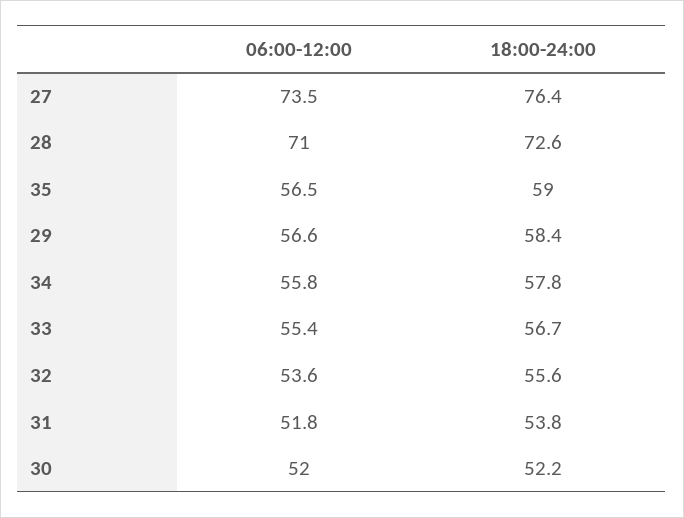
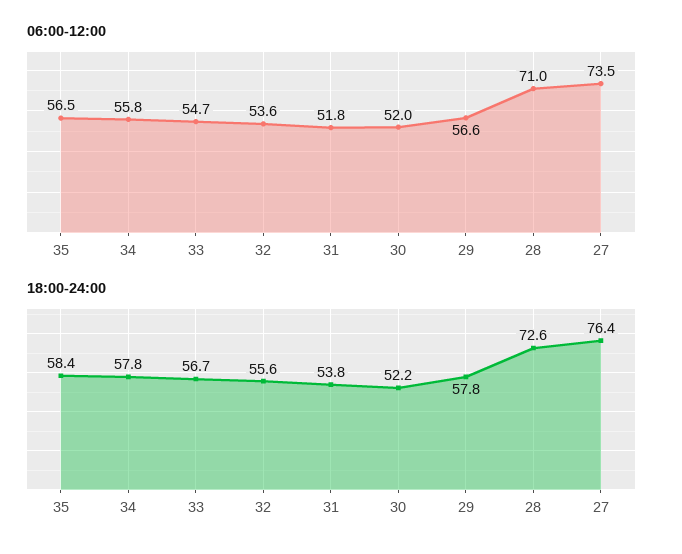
18:00-24:00, 35: 59 -> 58.4
18:00-24:00, 29: 58.4 -> 57.8
06:00-12:00, 33: 55.4 -> 54.7

